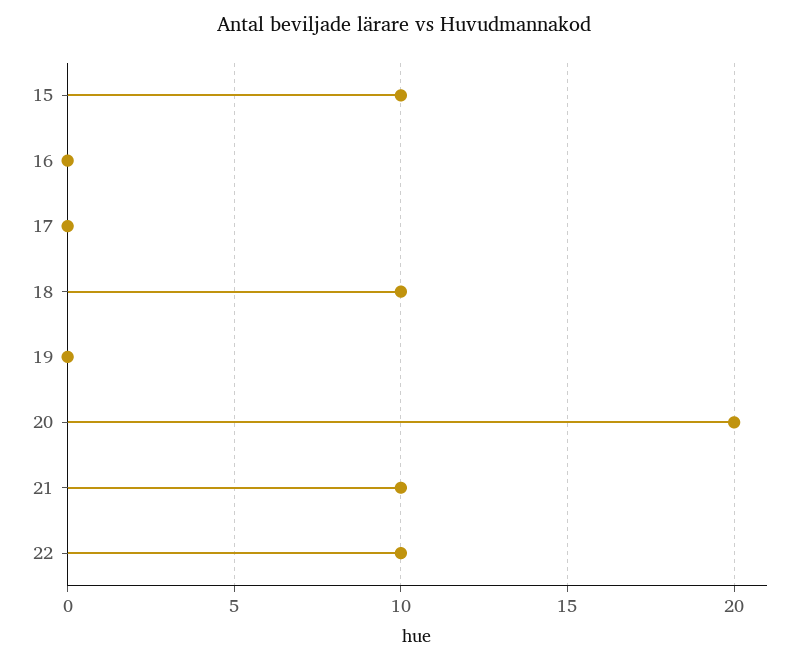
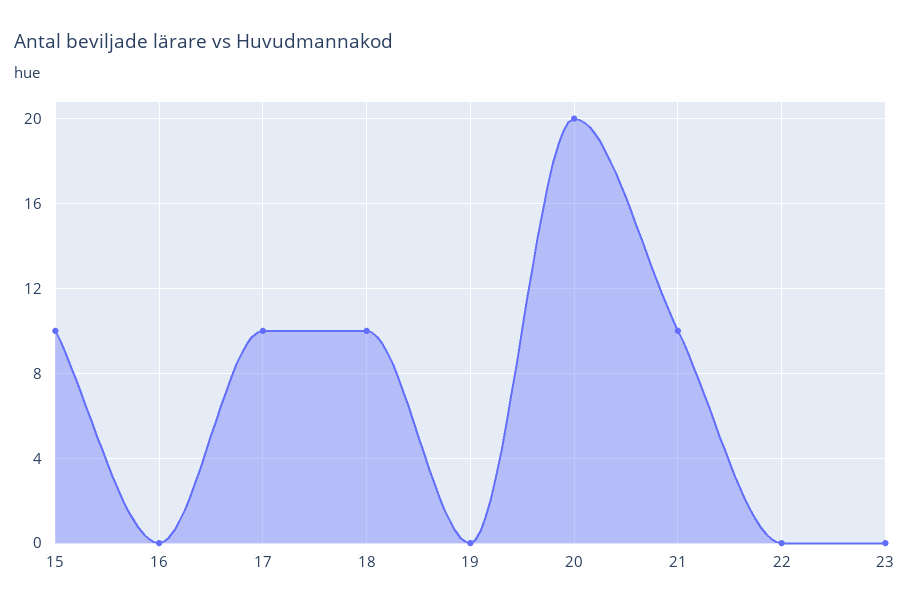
17: 0 -> 10
22: 10 -> 0
23: none -> 0

